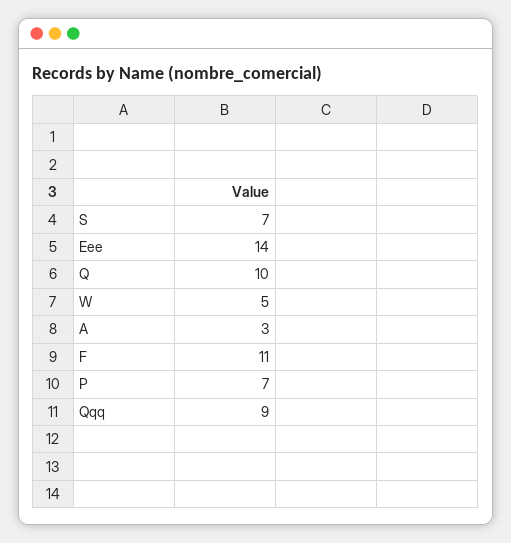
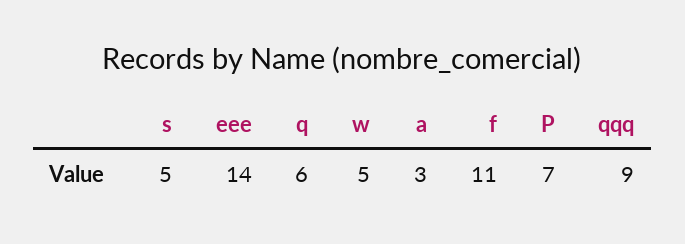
S: 7 -> 5
Q: 10 -> 6

